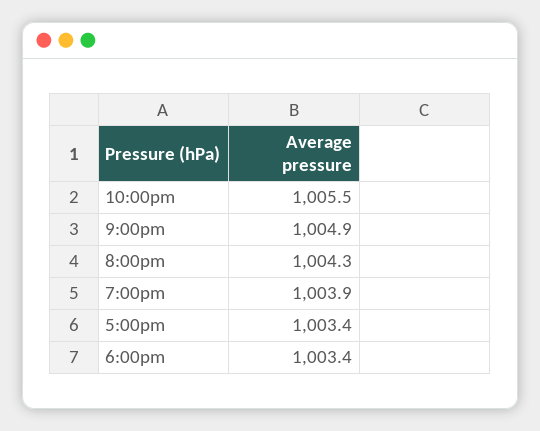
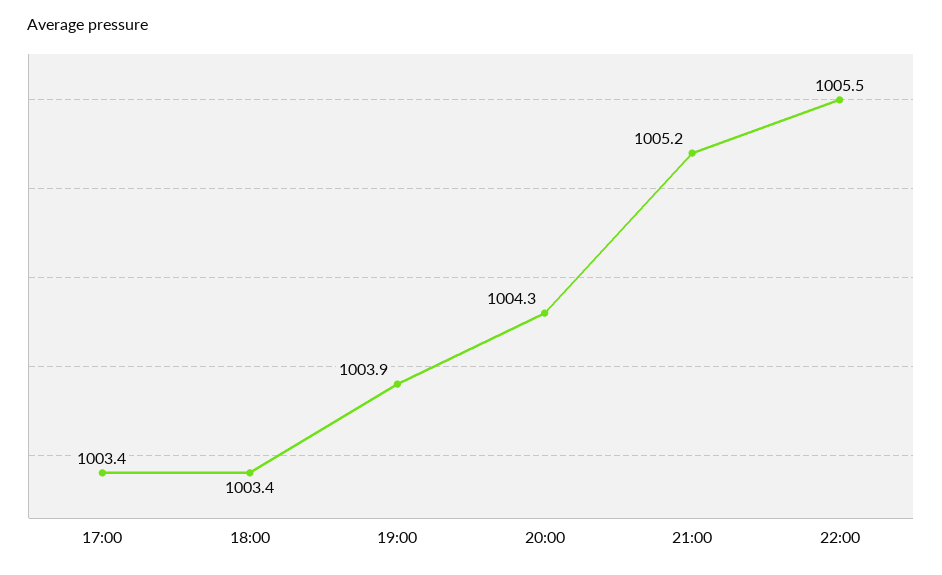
9:00pm: 1004.9 -> 1005.2

